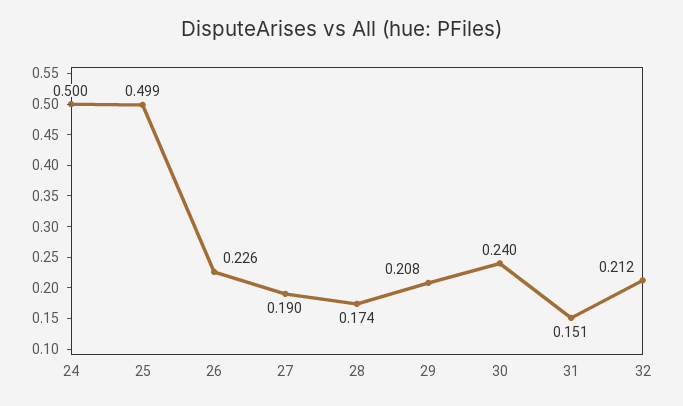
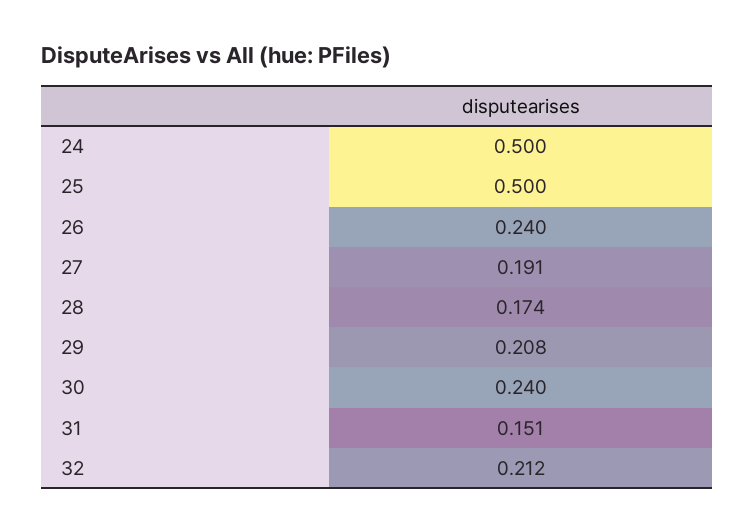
25: 0.499 -> 0.5
26: 0.226 -> 0.24
27: 0.19 -> 0.191

